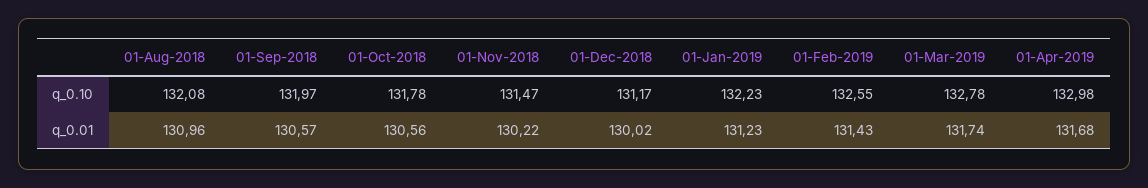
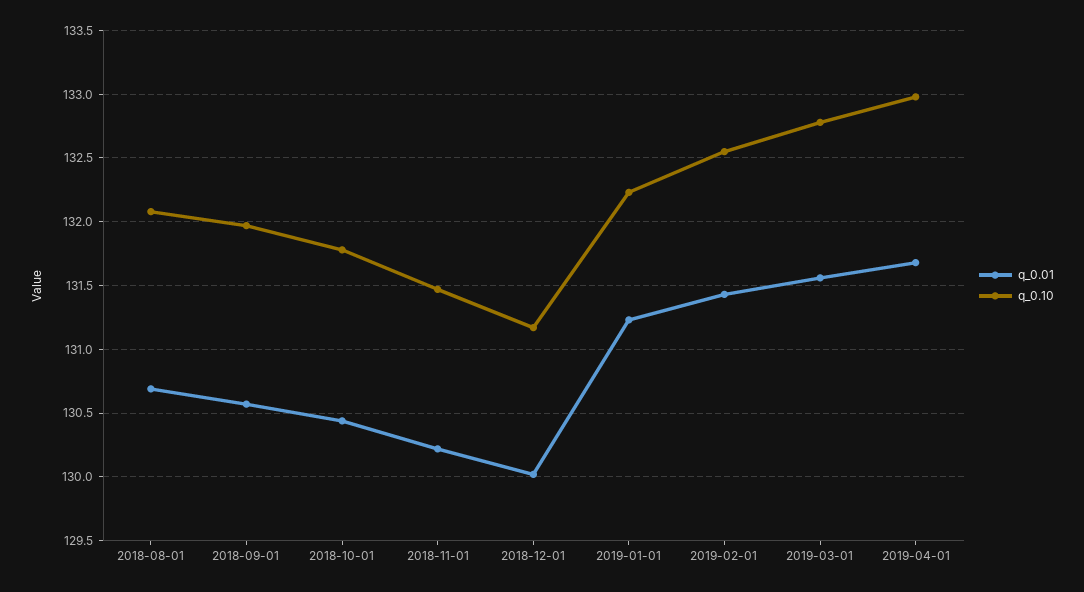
q_0.01, 01-Aug-2018: 130.96 -> 130.7
q_0.01, 01-Oct-2018: 130.56 -> 130.45
q_0.01, 01-Mar-2019: 131.74 -> 131.55

